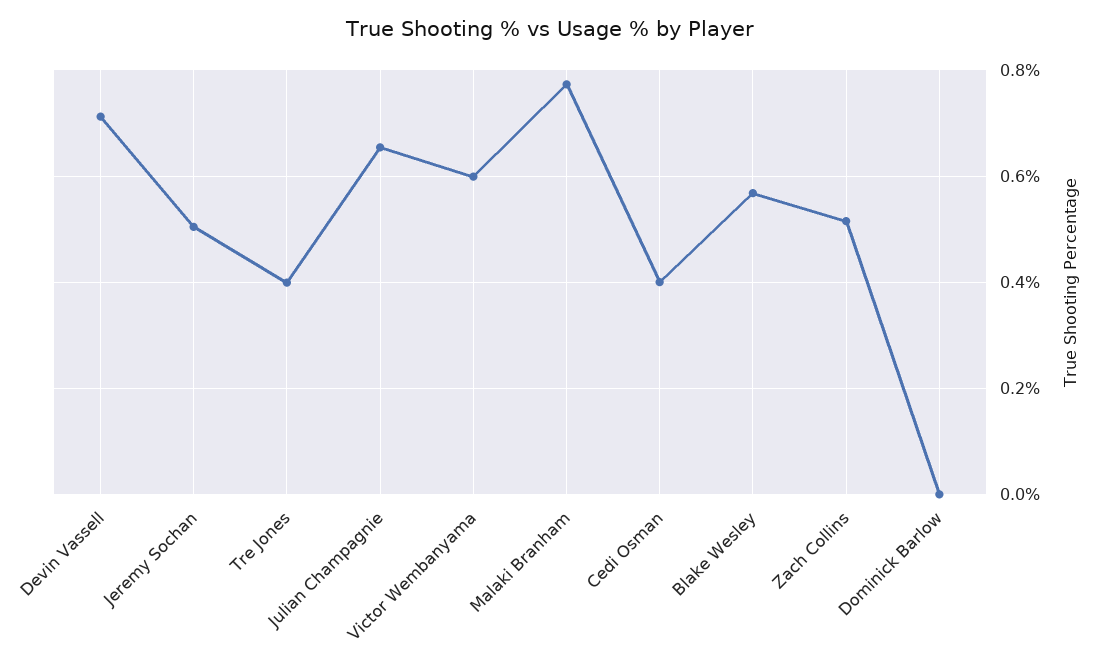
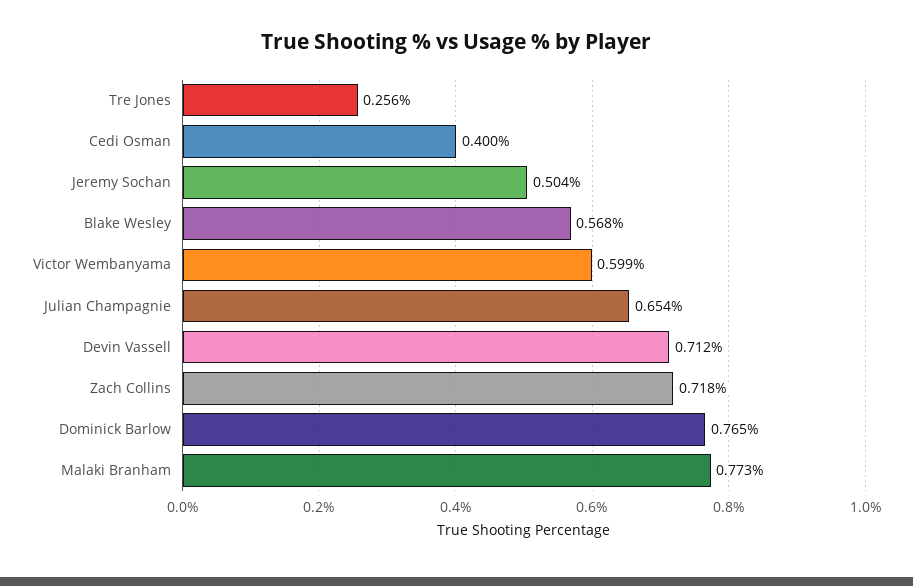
Tre Jones: 0.4 -> 0.256
Zach Collins: 0.52 -> 0.718
Dominick Barlow: 0 -> 0.765

